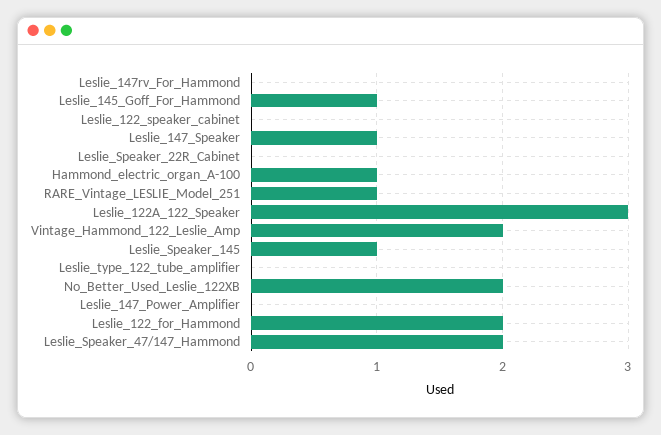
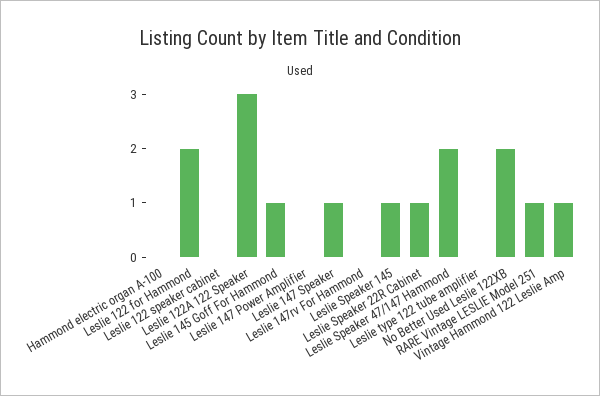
Leslie_Speaker_22R_Cabinet: 0 -> 1
Hammond_electric_organ_A-100: 1 -> 0
Vintage_Hammond_122_Leslie_Amp: 2 -> 1

